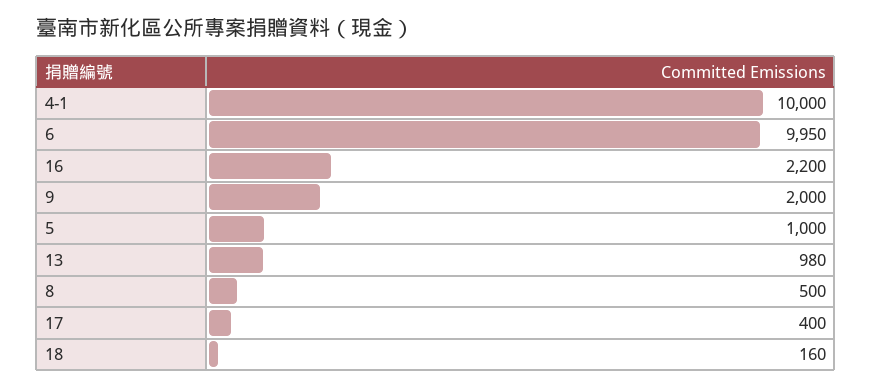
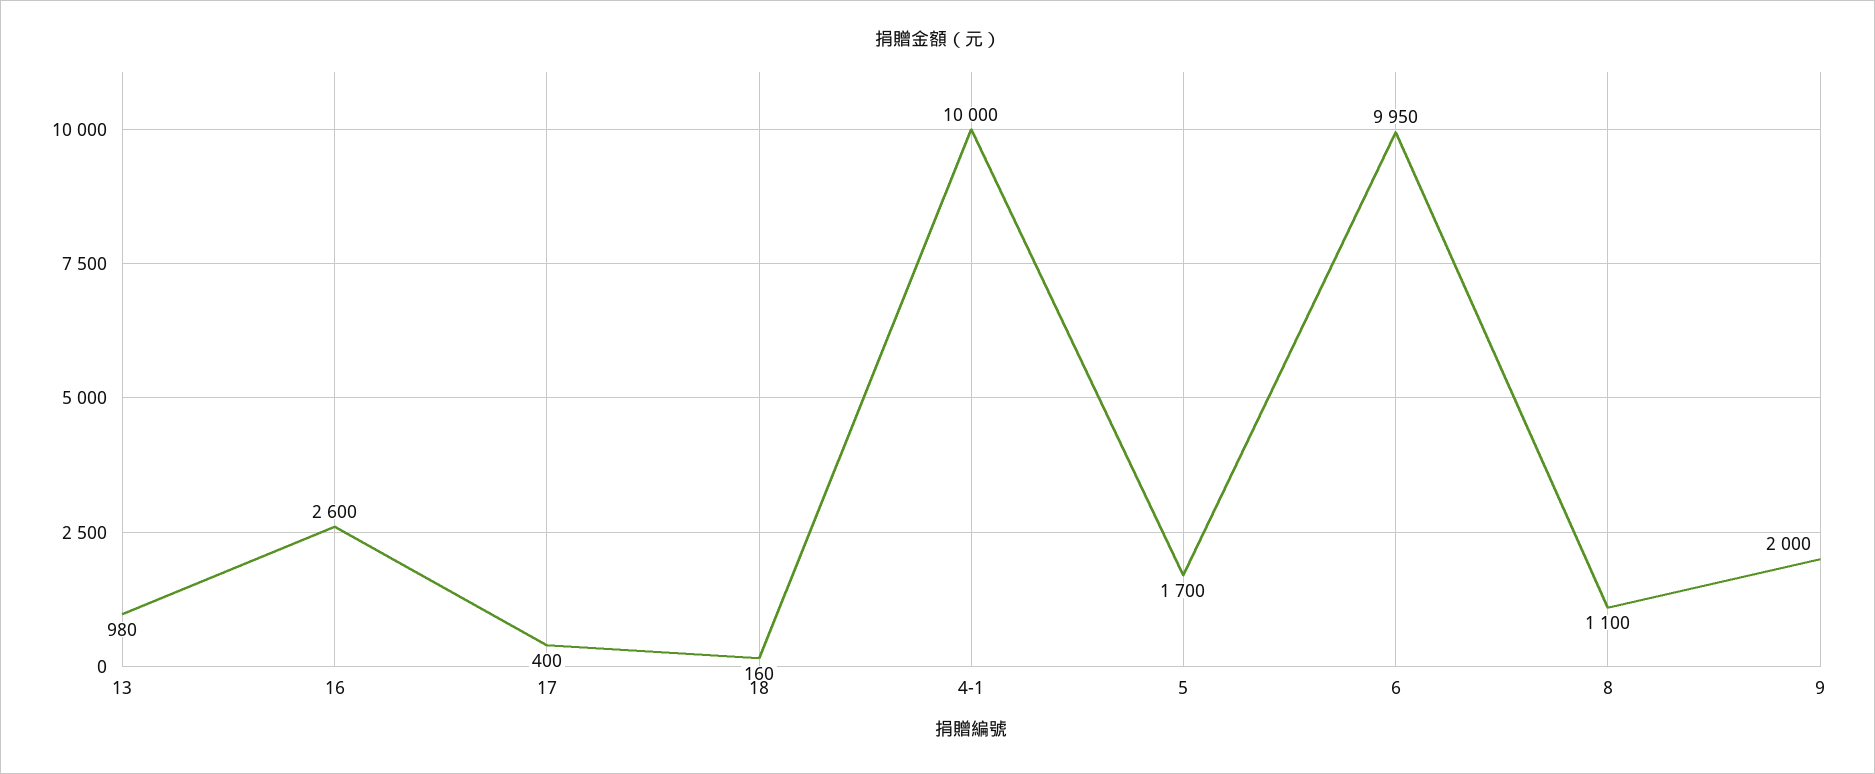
16: 2200 -> 2600
5: 1000 -> 1700
8: 500 -> 1100

